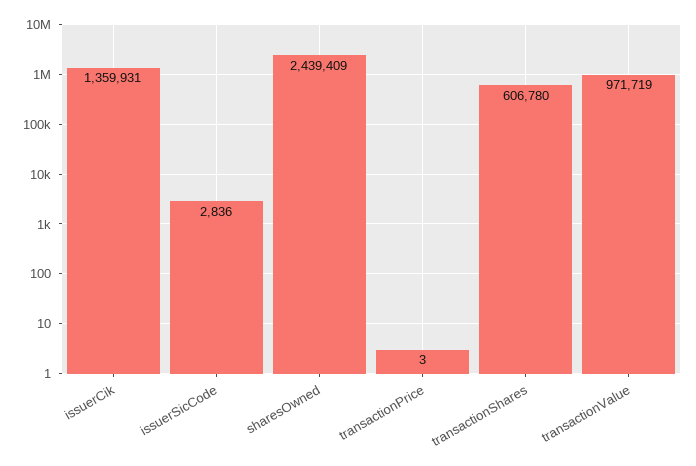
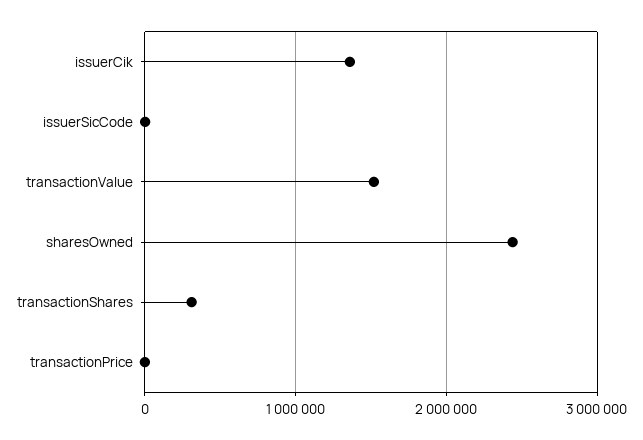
transactionShares: 606780 -> 300000
transactionValue: 971719 -> 1500000

